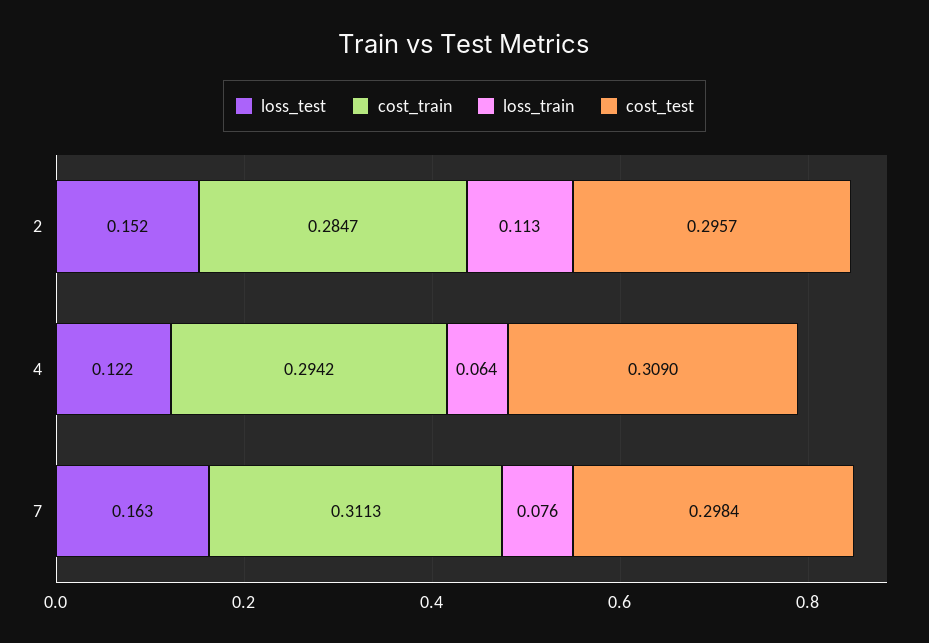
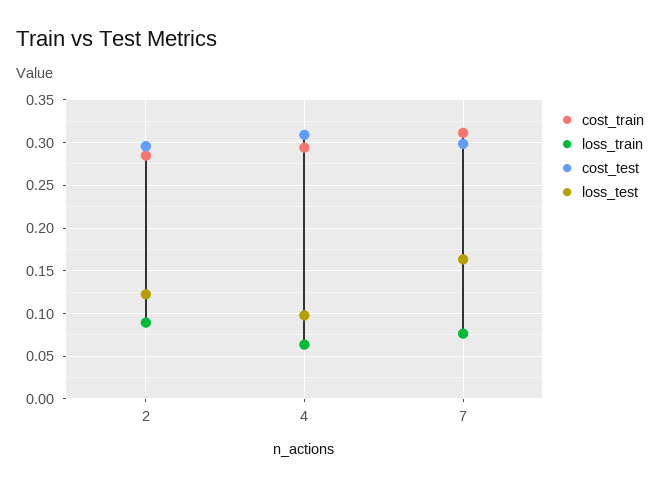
loss_test, 2: 0.152 -> 0.12
loss_train, 2: 0.113 -> 0.09
loss_test, 4: 0.122 -> 0.1

